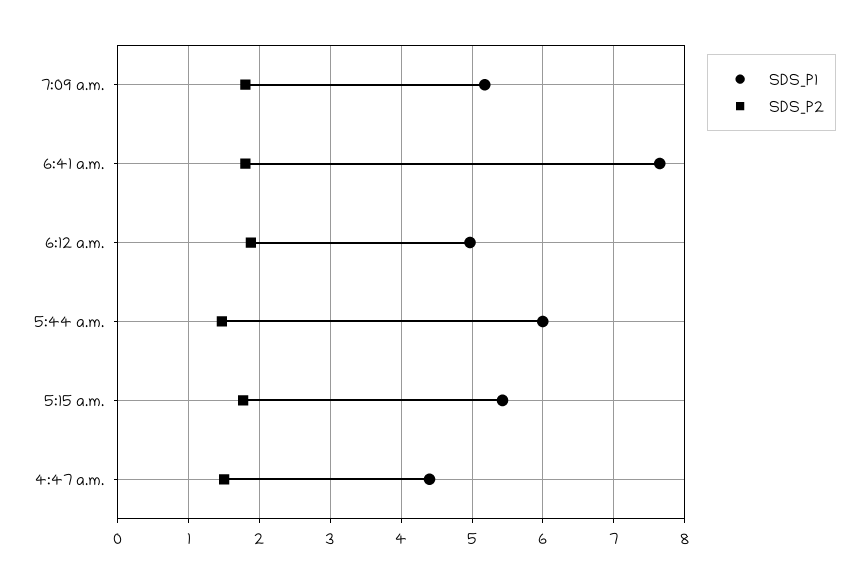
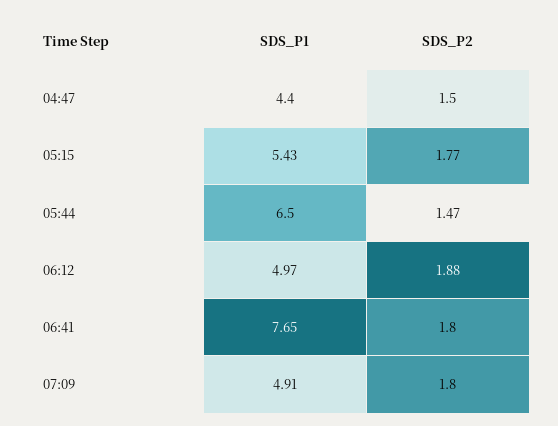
SDS_P1, 7:09 a.m.: 5.2 -> 4.91
SDS_P1, 5:44 a.m.: 6 -> 6.5

